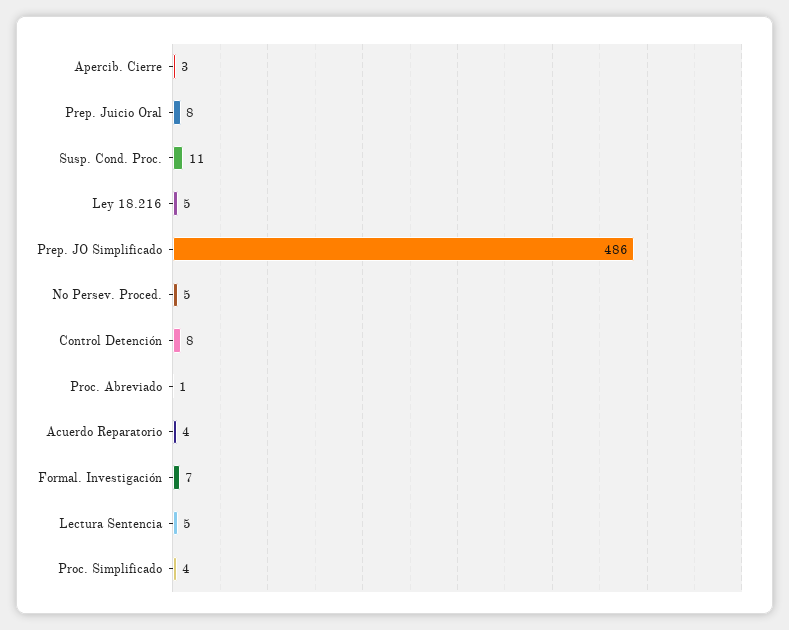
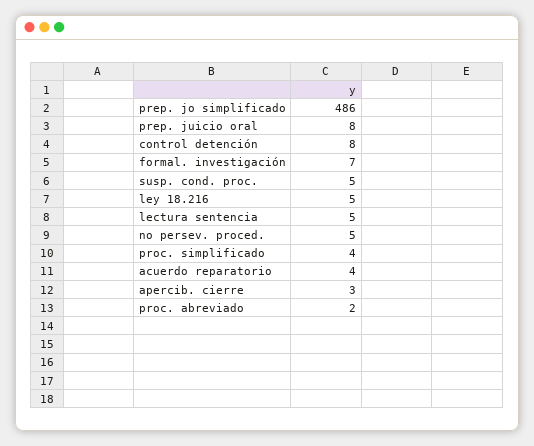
Susp. Cond. Proc.: 11 -> 5
Proc. Abreviado: 1 -> 2

